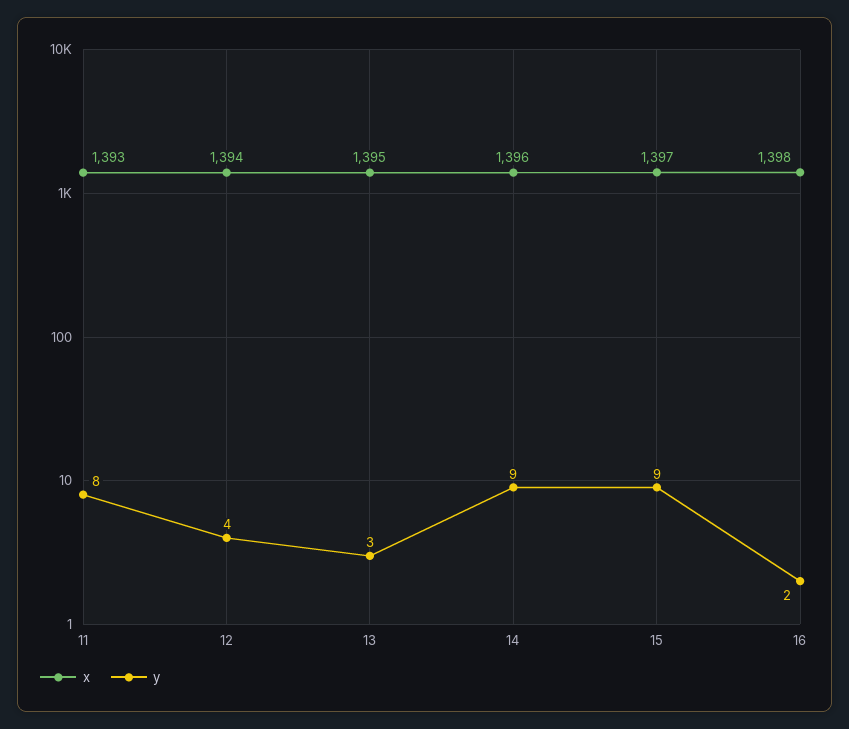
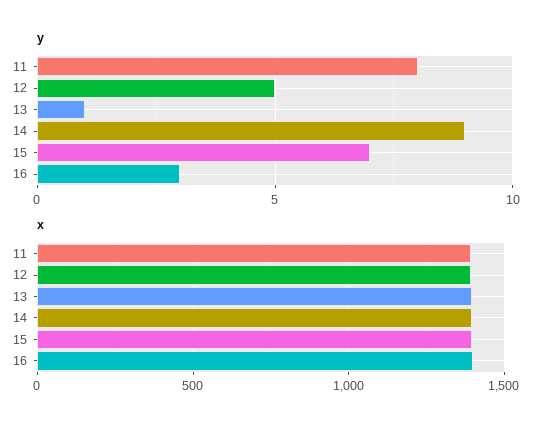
y, 12: 4 -> 5
y, 13: 3 -> 1
y, 15: 9 -> 7
y, 16: 2 -> 3

